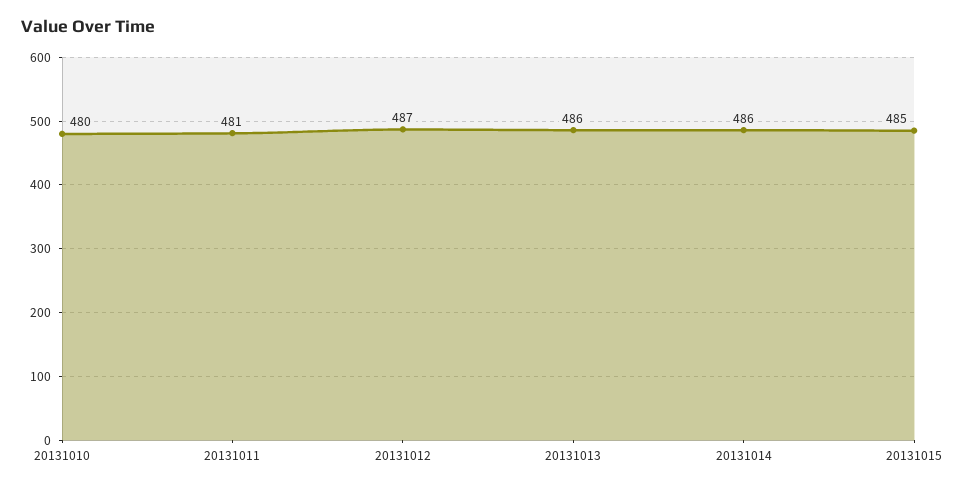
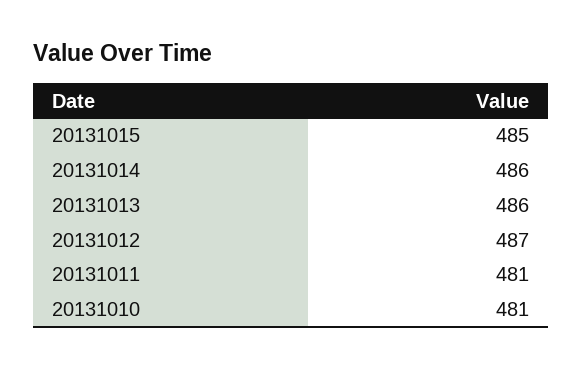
20131010: 480 -> 481

